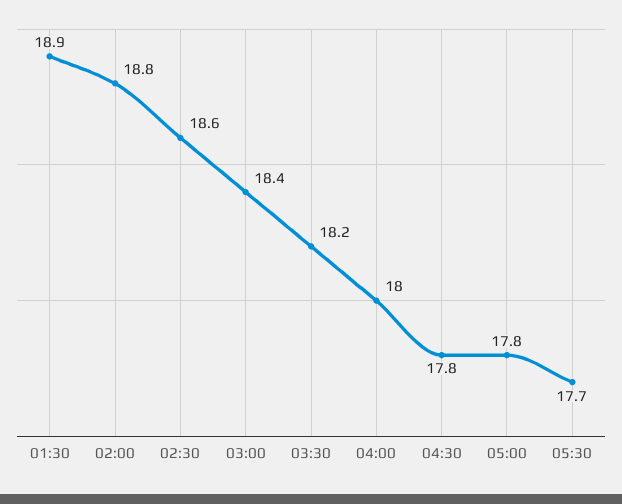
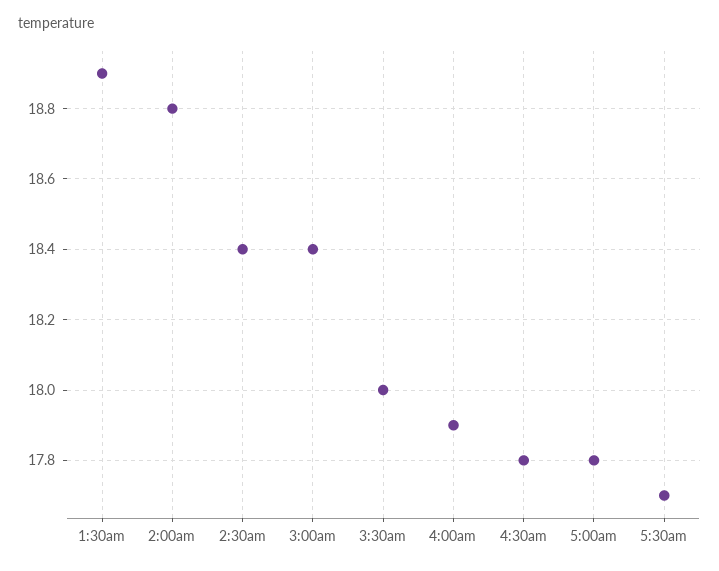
02:30: 18.6 -> 18.4
03:30: 18.2 -> 18
04:00: 18 -> 17.9

